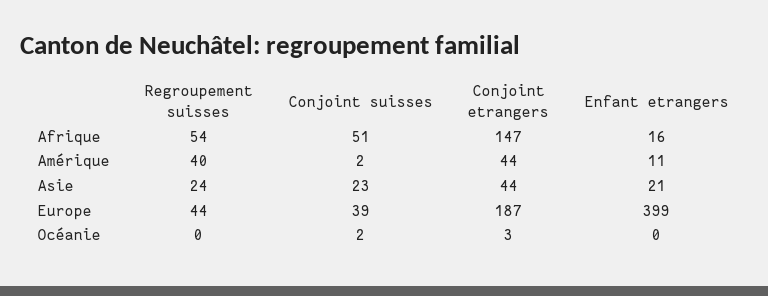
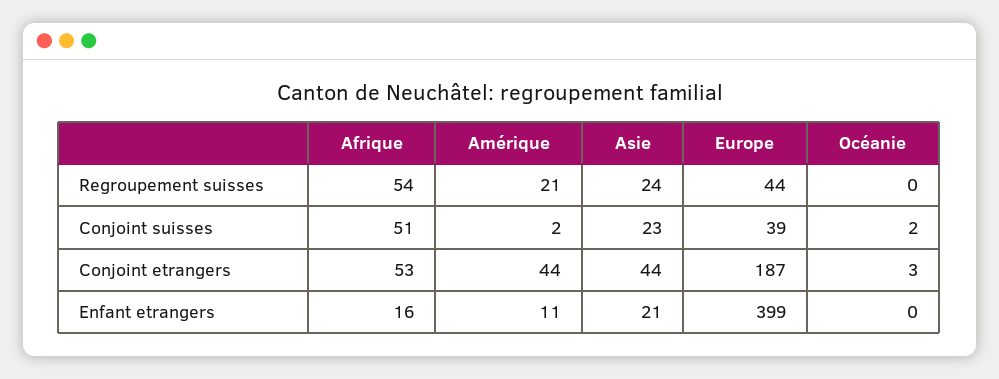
Conjoint etrangers, Afrique: 147 -> 53
Regroupement suisses, Amérique: 40 -> 21

